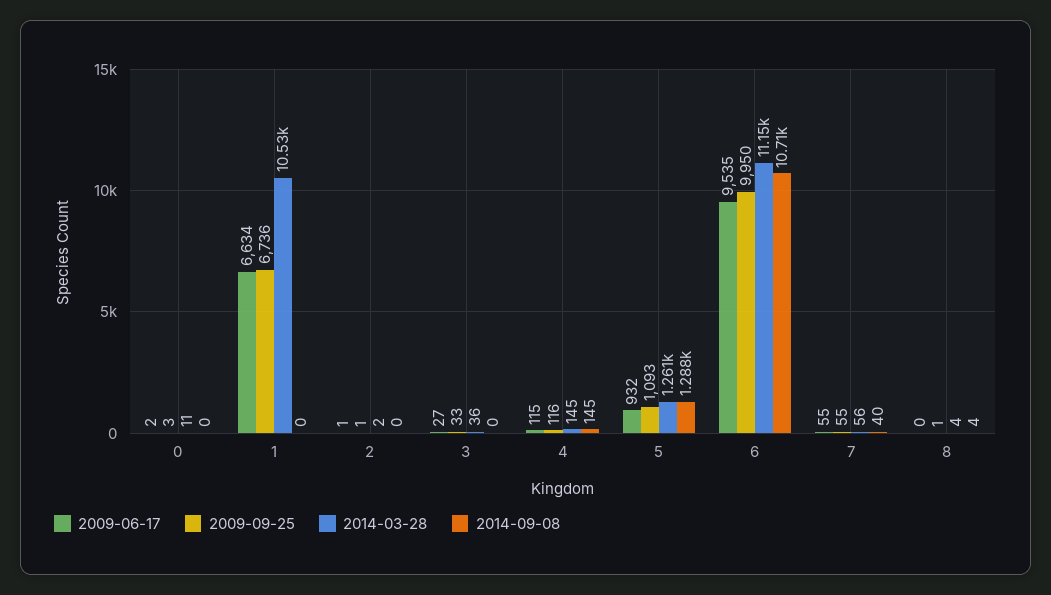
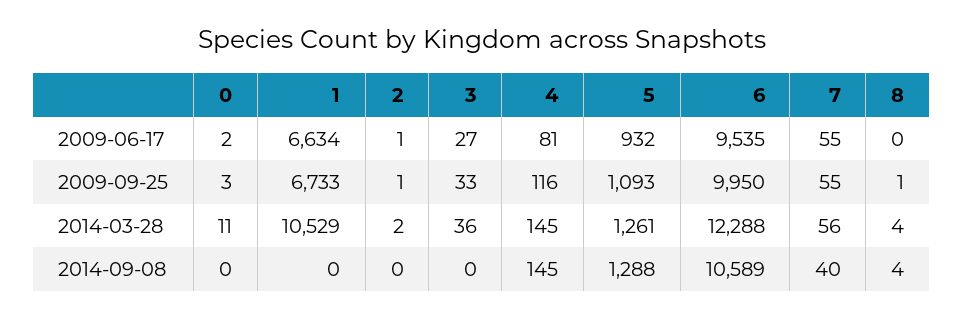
2009-09-25, 1: 6736 -> 6733
2009-06-17, 4: 115 -> 81
2014-03-28, 6: 11150 -> 12288
2014-09-08, 6: 10710 -> 10589

